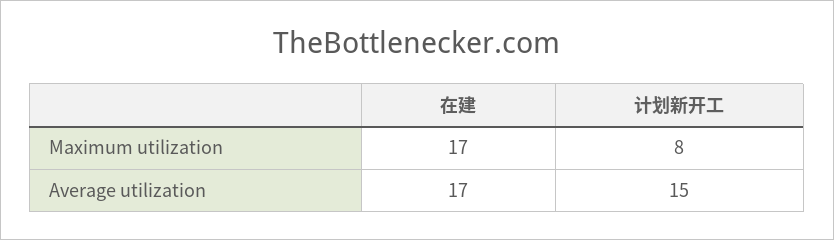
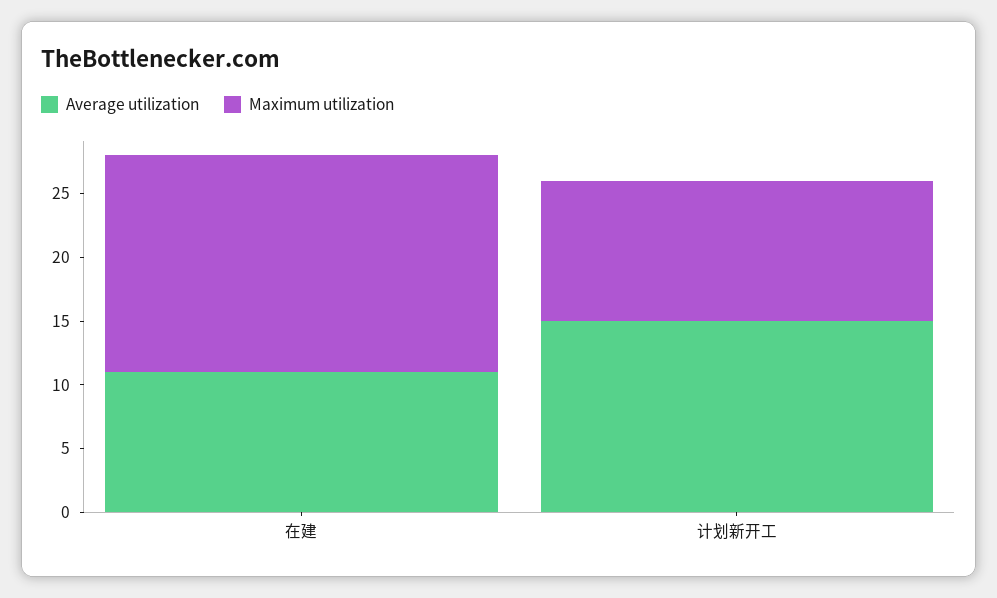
Maximum utilization, 计划新开工: 8 -> 11
Average utilization, 在建: 17 -> 11

